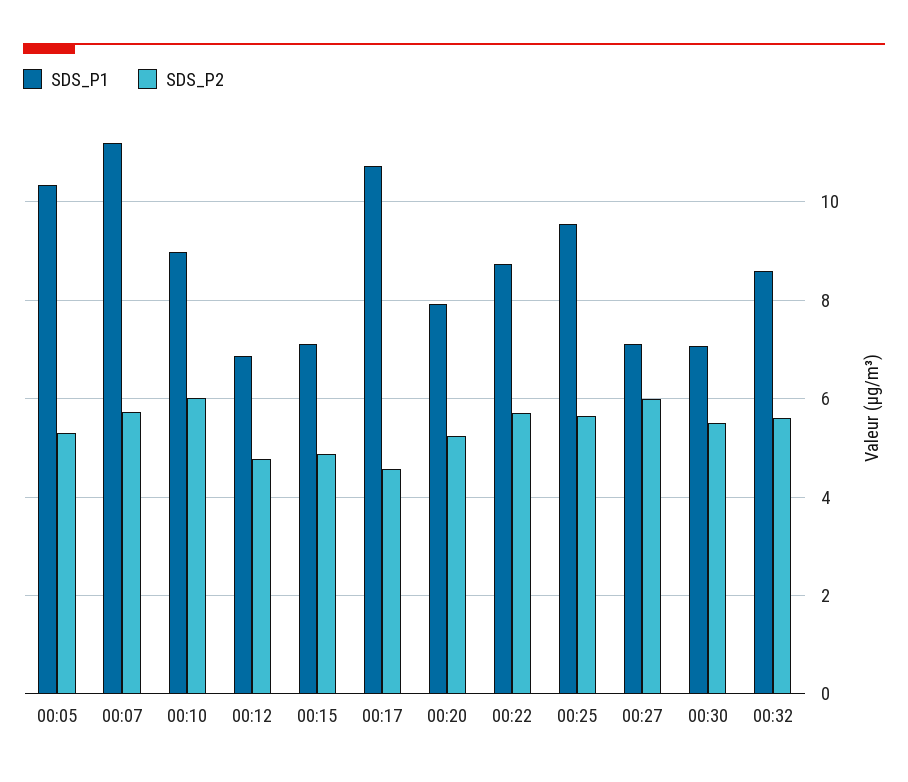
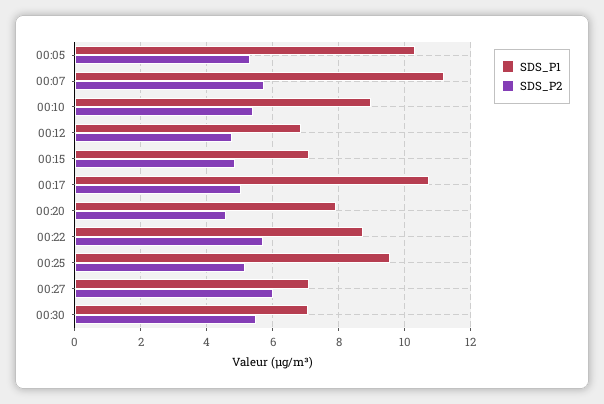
SDS_P2, 00:10: 6 -> 5.4
SDS_P2, 00:17: 4.6 -> 5
SDS_P2, 00:20: 5.2 -> 4.6
SDS_P2, 00:25: 5.6 -> 5.2
SDS_P1, 00:32: 8.6 -> none
SDS_P2, 00:32: 5.6 -> none

